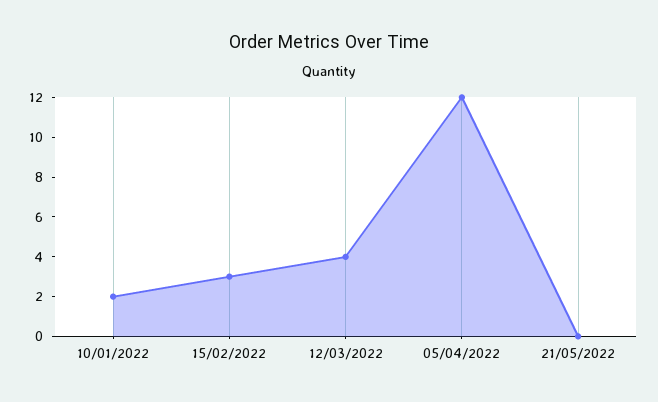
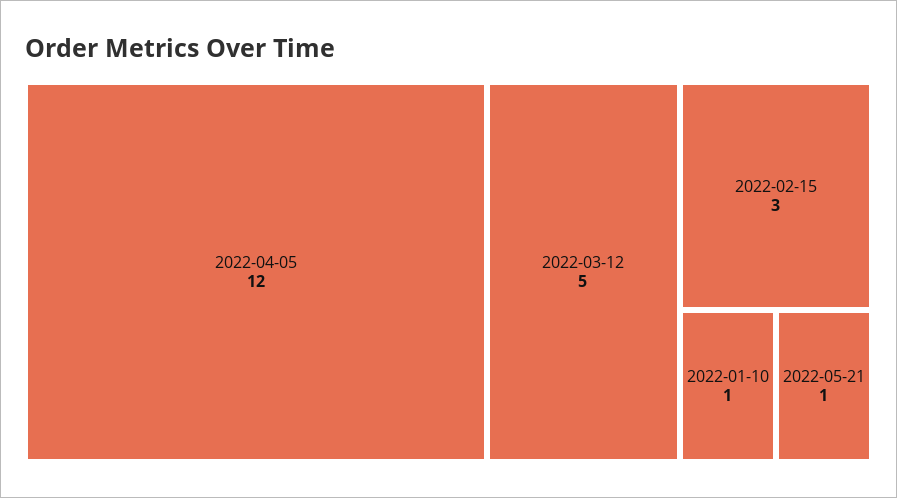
10/01/2022: 2 -> 1
12/03/2022: 4 -> 5
21/05/2022: 0 -> 1

